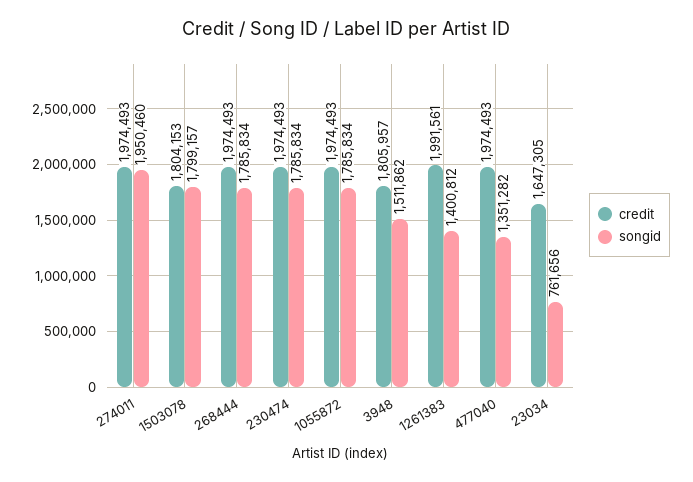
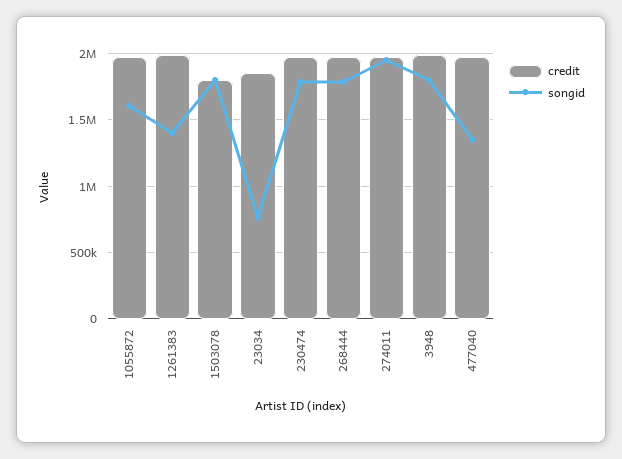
songid, 1055872: 1785834 -> 1600000
credit, 3948: 1805957 -> 2000000
songid, 3948: 1511862 -> 1800000
credit, 23034: 1647305 -> 1850000

